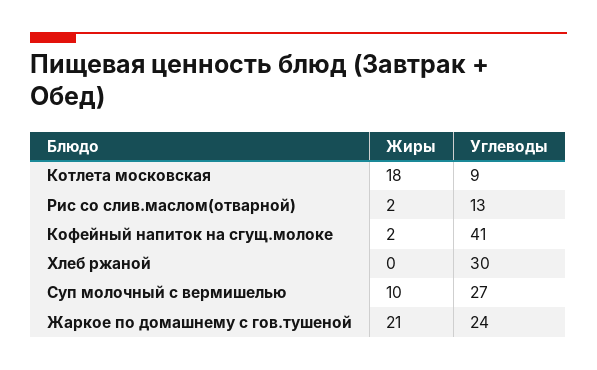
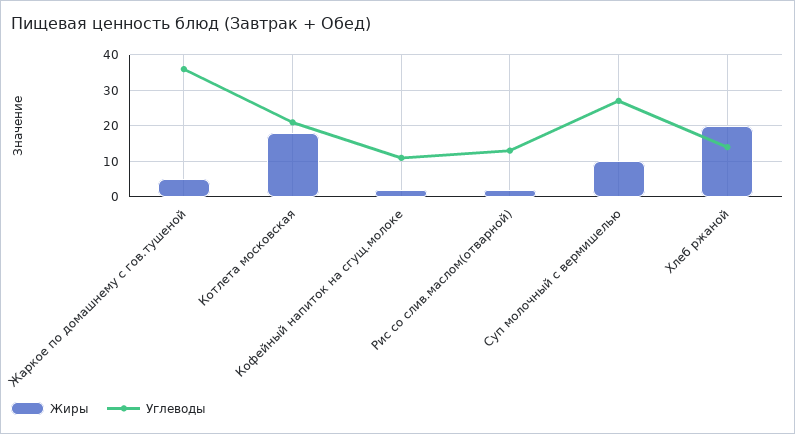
Углеводы, Котлета московская: 9 -> 20
Углеводы, Кофейный напиток на сгущ.молоке: 41 -> 10
Жиры, Хлеб ржаной: 0 -> 20
Углеводы, Хлеб ржаной: 30 -> 15
Жиры, Жаркое по домашнему с гов.тушеной: 21 -> 5
Углеводы, Жаркое по домашнему с гов.тушеной: 24 -> 35

